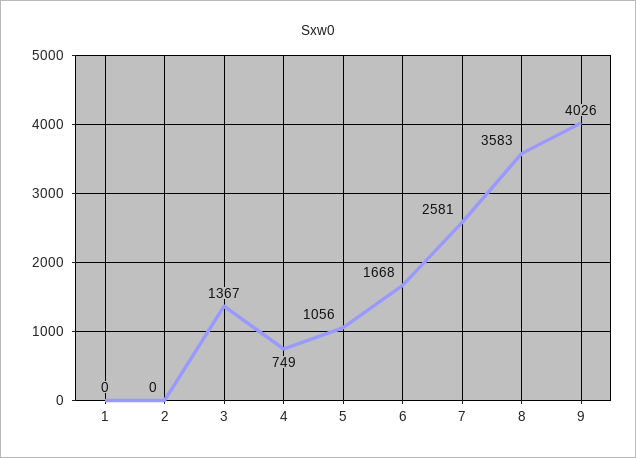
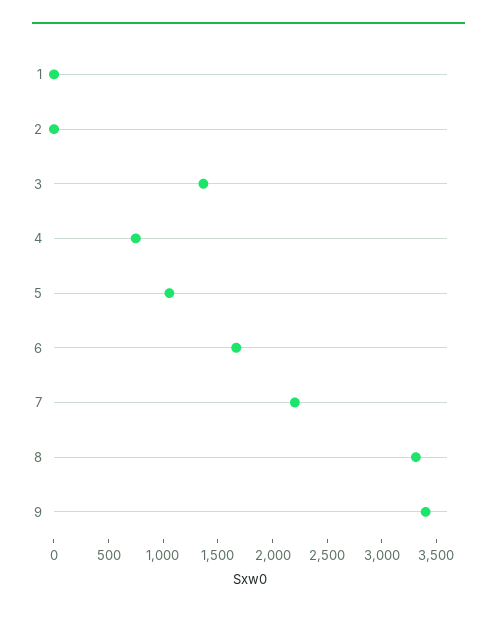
7: 2581 -> 2200
8: 3583 -> 3300
9: 4026 -> 3400

